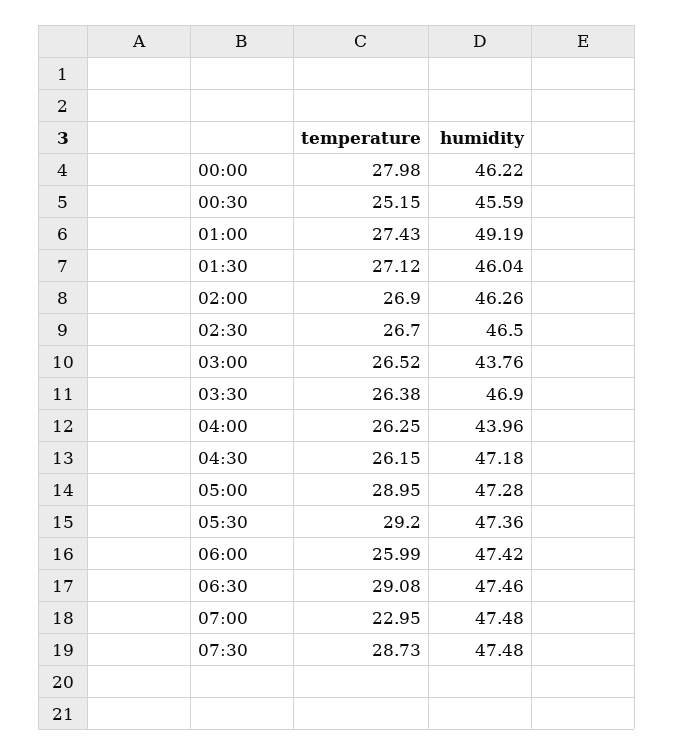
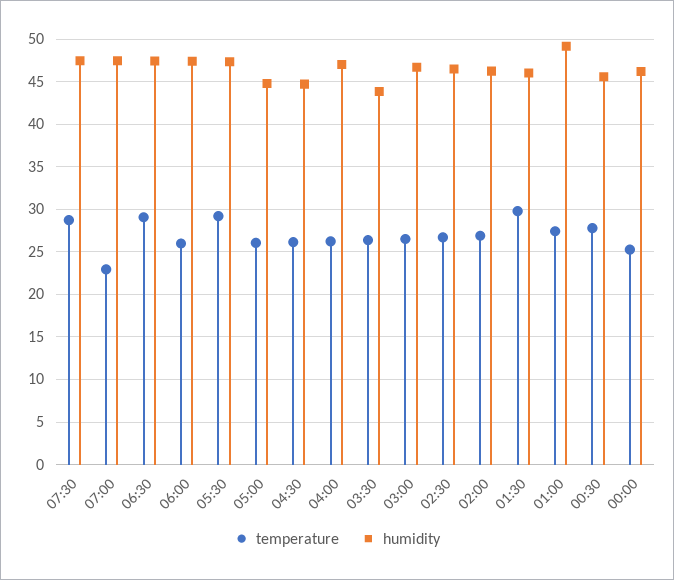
temperature, 00:00: 27.98 -> 25
temperature, 00:30: 25.15 -> 28
temperature, 01:30: 27.12 -> 30
humidity, 03:00: 43.76 -> 47
humidity, 03:30: 46.9 -> 44
humidity, 04:00: 43.96 -> 47
humidity, 04:30: 47.18 -> 45
temperature, 05:00: 28.95 -> 26
humidity, 05:00: 47.28 -> 45

